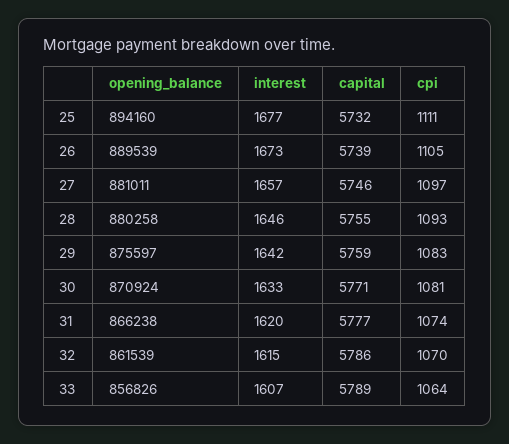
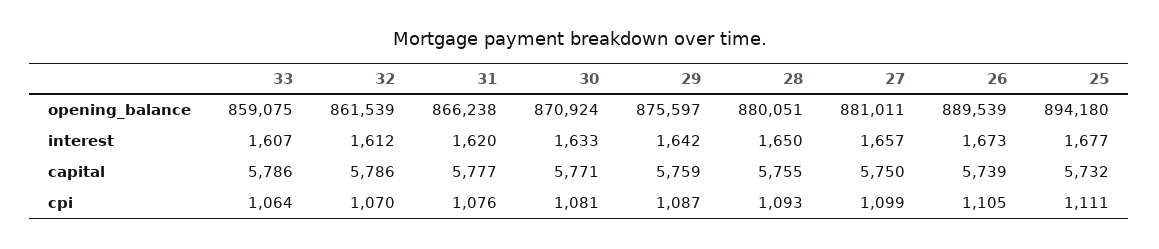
opening_balance, 25: 894160 -> 894180
capital, 27: 5746 -> 5750
cpi, 27: 1097 -> 1099
opening_balance, 28: 880258 -> 880051
interest, 28: 1646 -> 1650
cpi, 29: 1083 -> 1087
cpi, 31: 1074 -> 1076
interest, 32: 1615 -> 1612
opening_balance, 33: 856826 -> 859075
capital, 33: 5789 -> 5786

